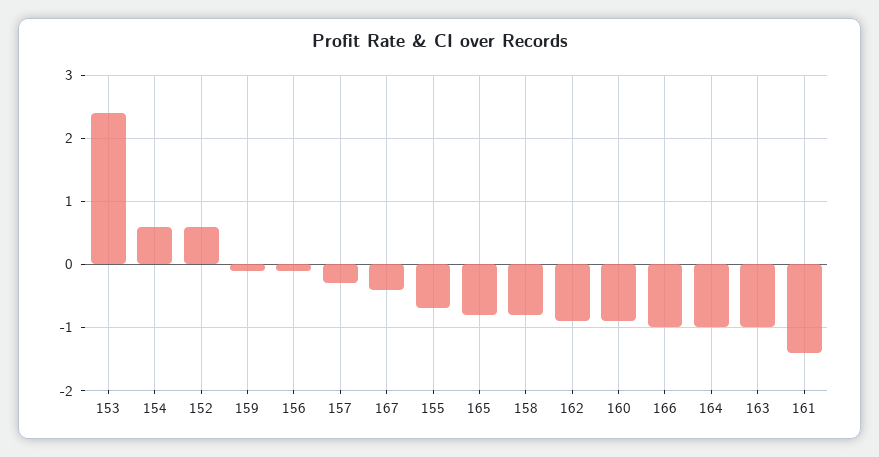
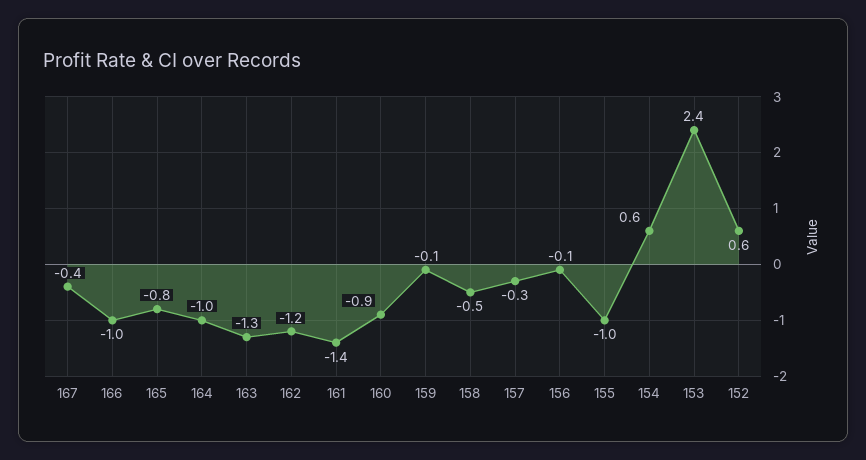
155: -0.7 -> -1
158: -0.8 -> -0.5
162: -0.9 -> -1.2
163: -1 -> -1.3

